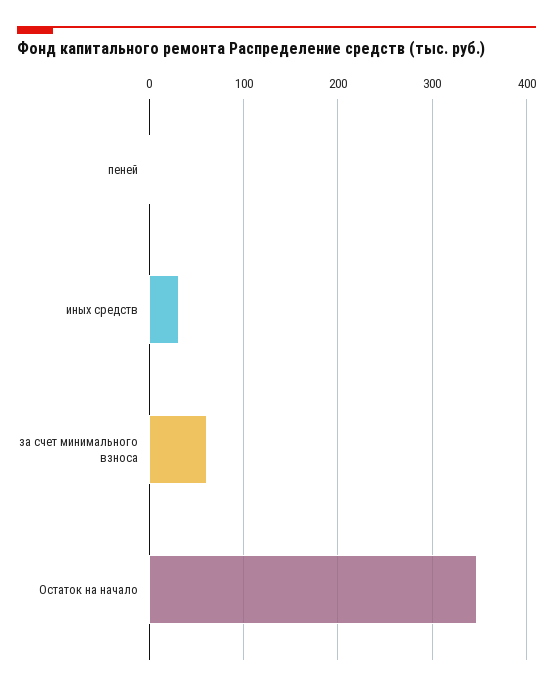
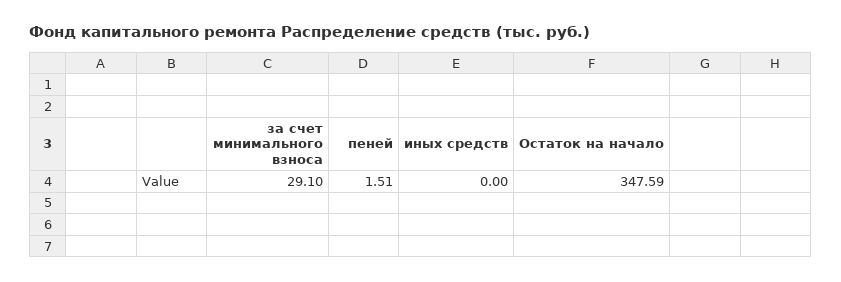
иных средств: 30 -> 0
за счет минимального взноса: 60 -> 29.1

